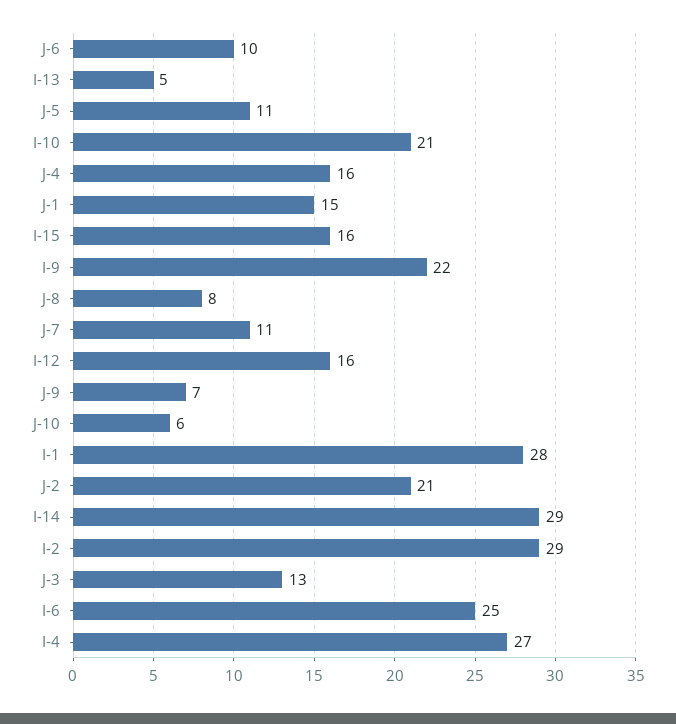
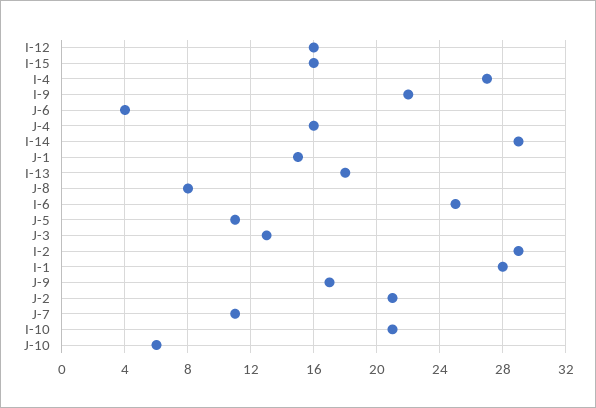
J-6: 10 -> 4
I-13: 5 -> 18
J-9: 7 -> 17

